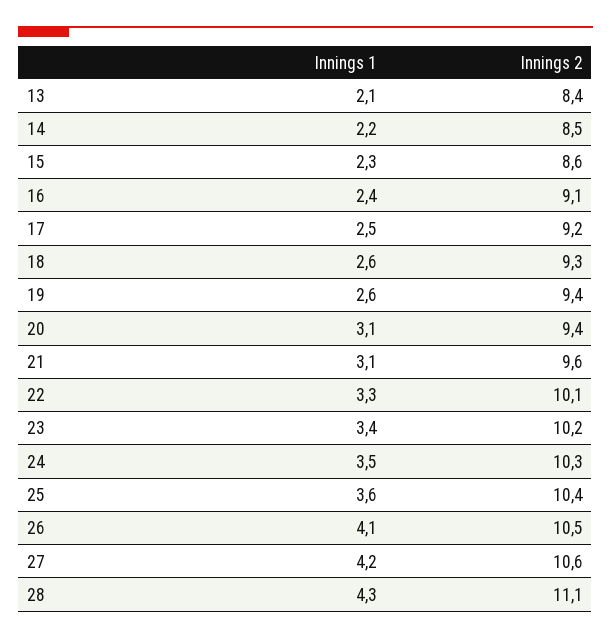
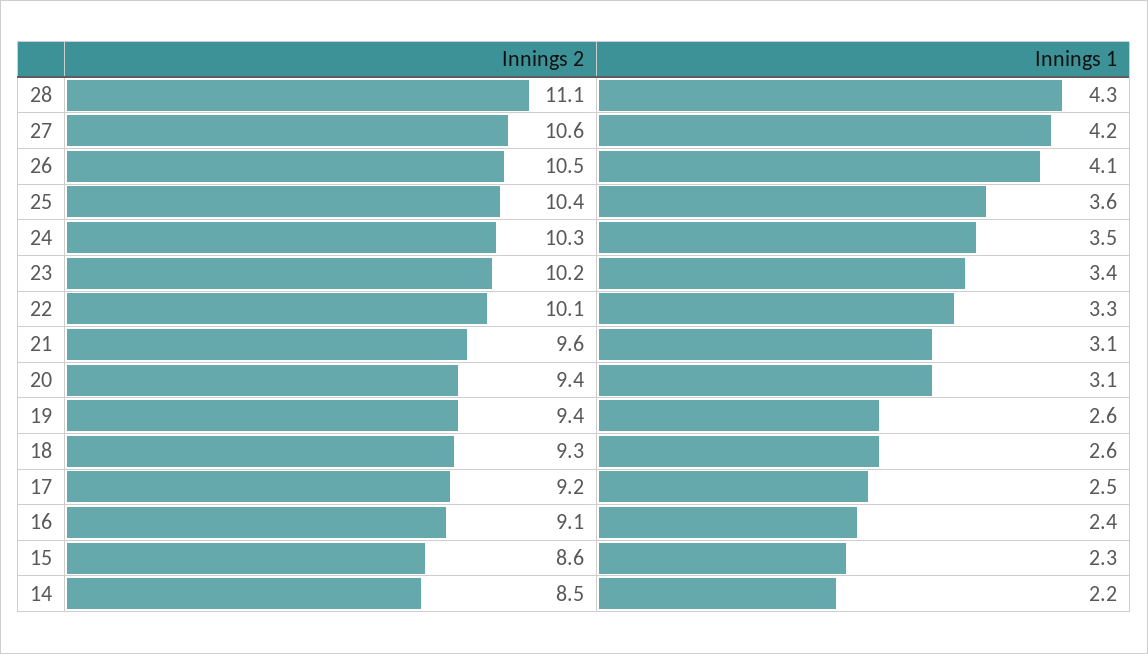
Innings 1, 13: 2.1 -> none
Innings 2, 13: 8.4 -> none

